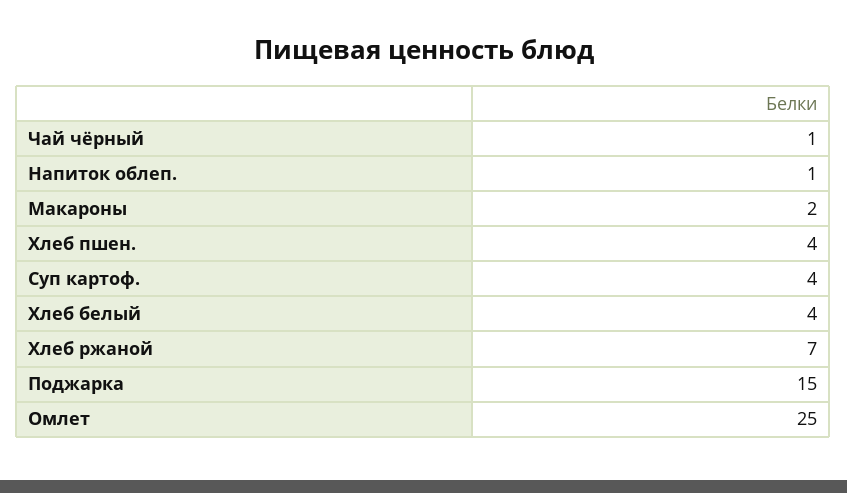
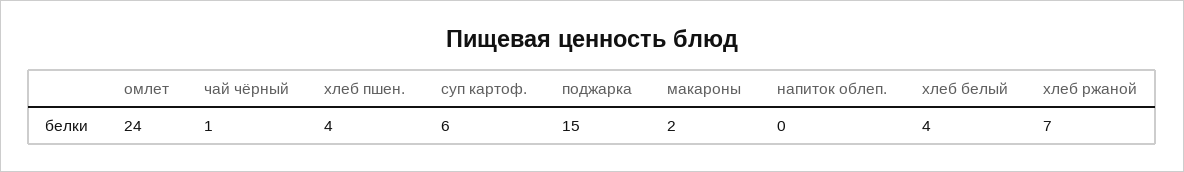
Напиток облеп.: 1 -> 0
Суп картоф.: 4 -> 6
Омлет: 25 -> 24

